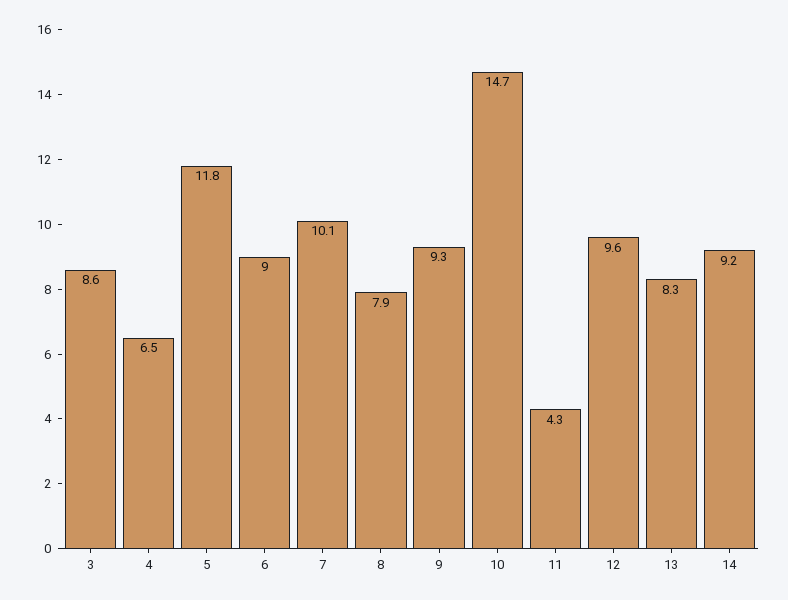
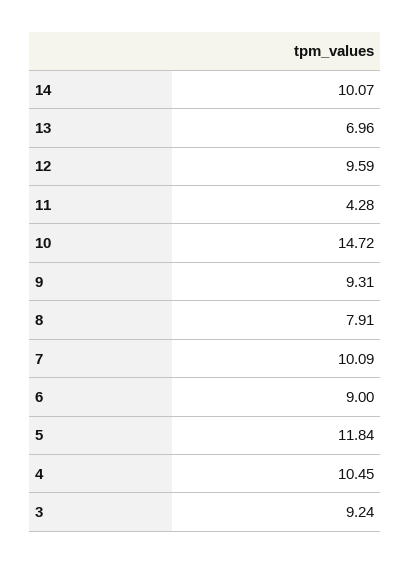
3: 8.6 -> 9.24
4: 6.5 -> 10.45
13: 8.3 -> 6.96
14: 9.2 -> 10.07

